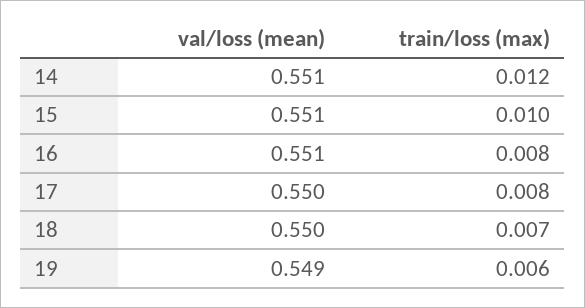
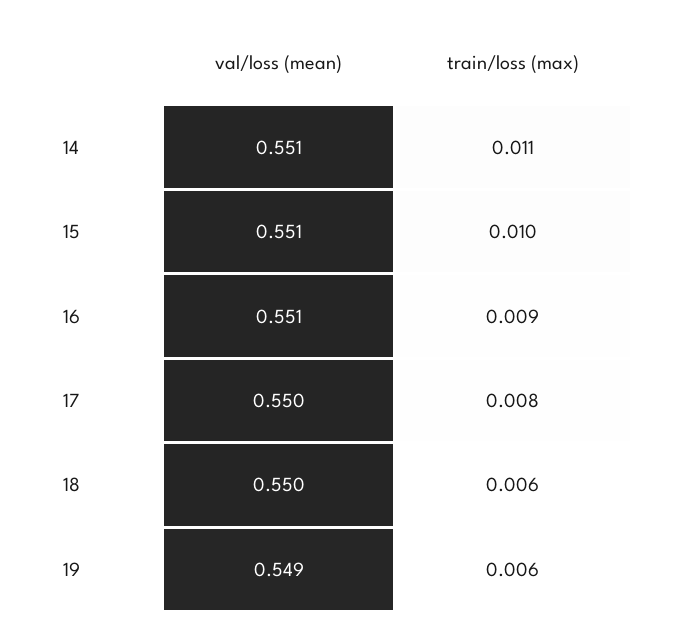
train/loss (max), 14: 0.012 -> 0.011
train/loss (max), 16: 0.008 -> 0.009
train/loss (max), 18: 0.007 -> 0.006

